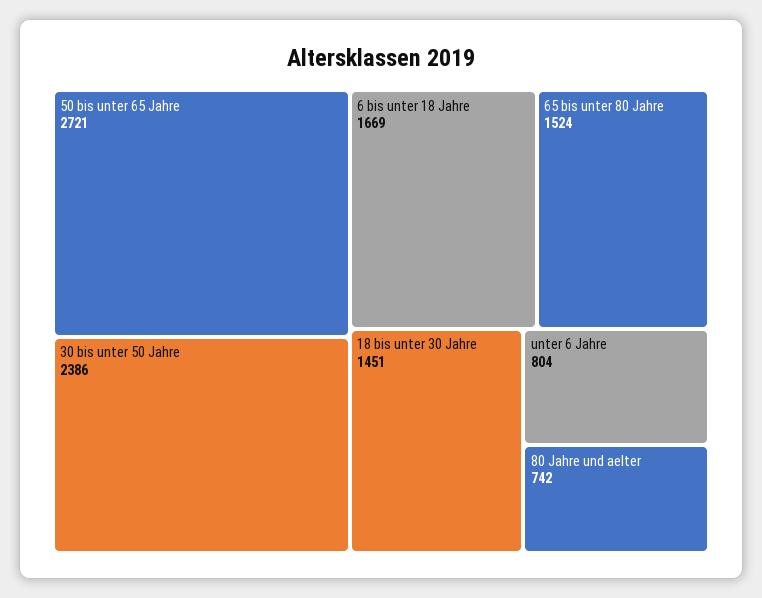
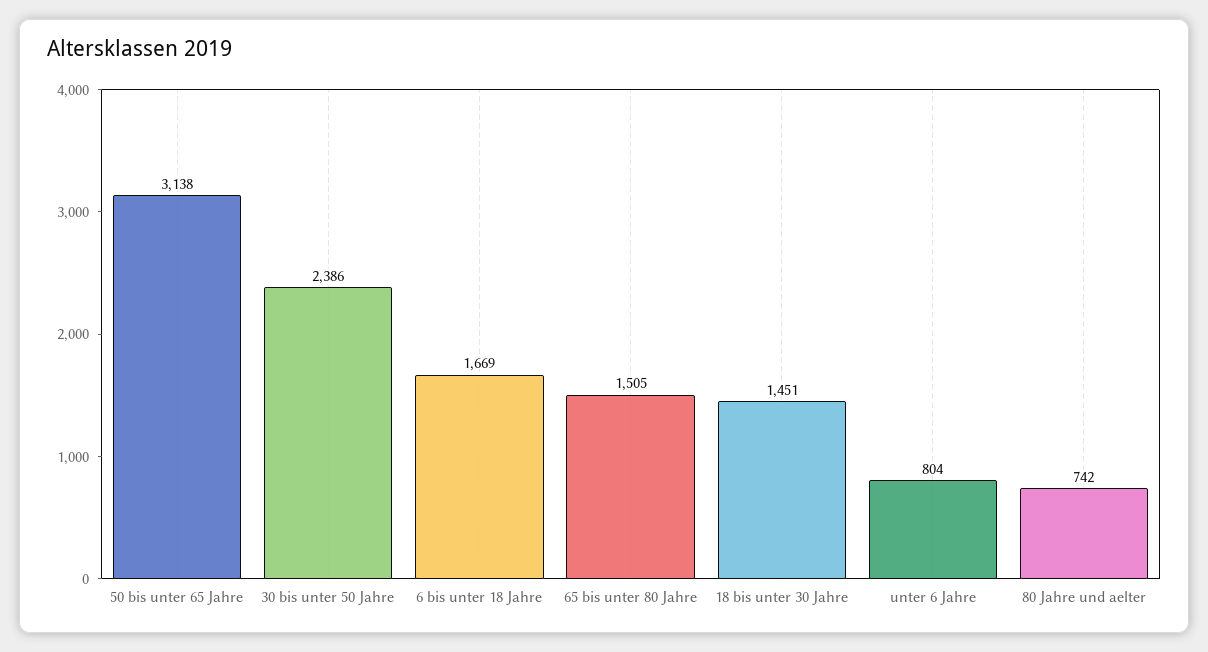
50 bis unter 65 Jahre: 2721 -> 3138
65 bis unter 80 Jahre: 1524 -> 1505

